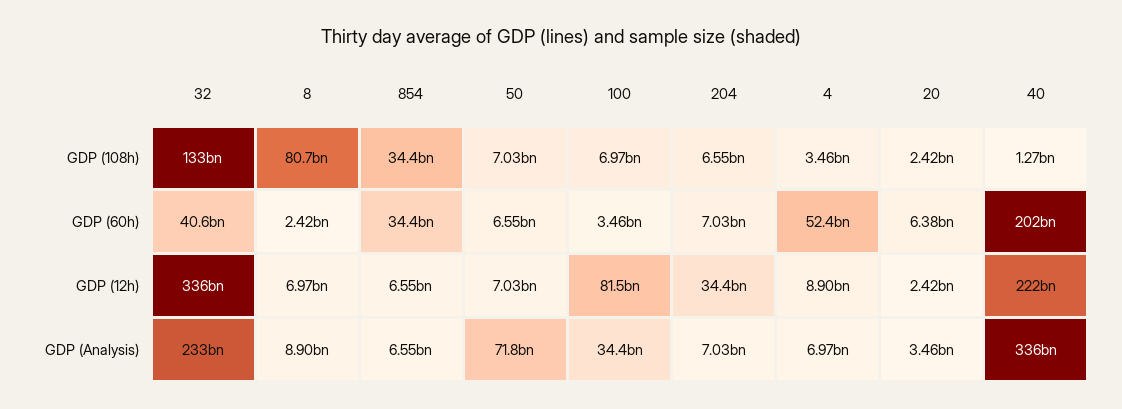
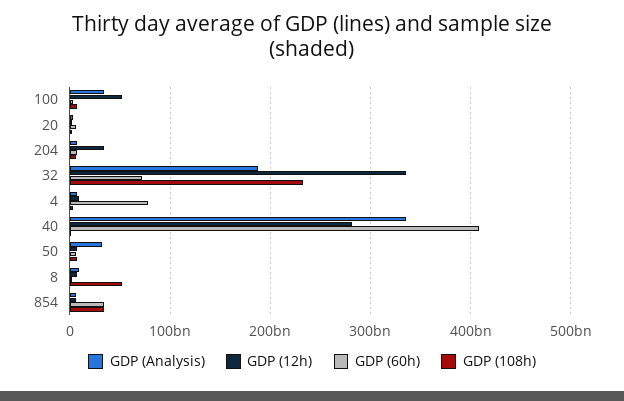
GDP (108h), 32: 133000000000 -> 230000000000
GDP (108h), 8: 80700000000 -> 50000000000
GDP (60h), 32: 40600000000 -> 70000000000
GDP (60h), 4: 52400000000 -> 80000000000
GDP (60h), 40: 202000000000 -> 410000000000
GDP (12h), 100: 81500000000 -> 50000000000
GDP (12h), 40: 222000000000 -> 280000000000
GDP (Analysis), 32: 233000000000 -> 190000000000
GDP (Analysis), 50: 71800000000 -> 30000000000

